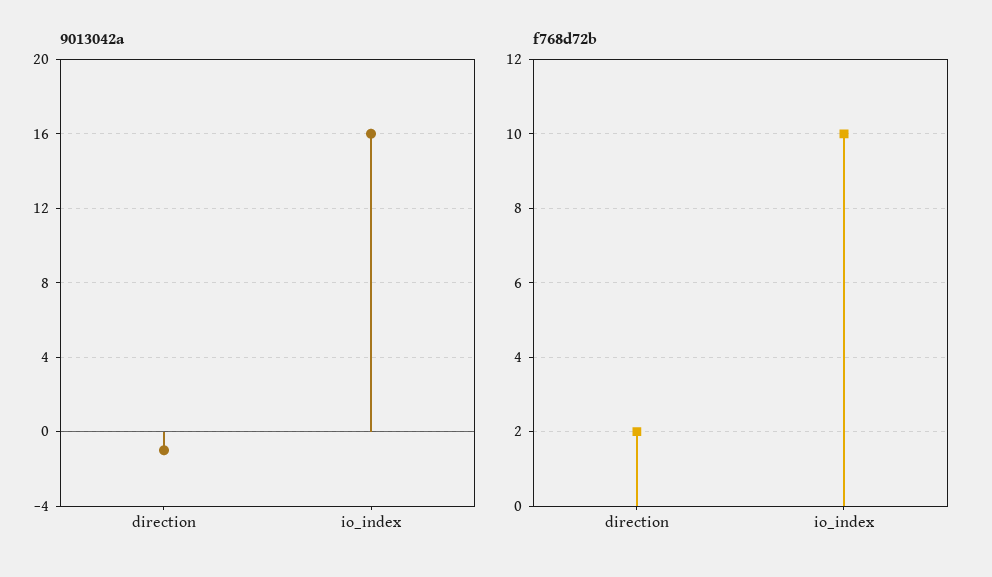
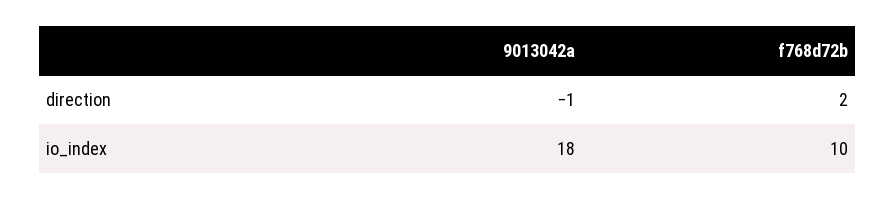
9013042a, io_index: 16 -> 18

